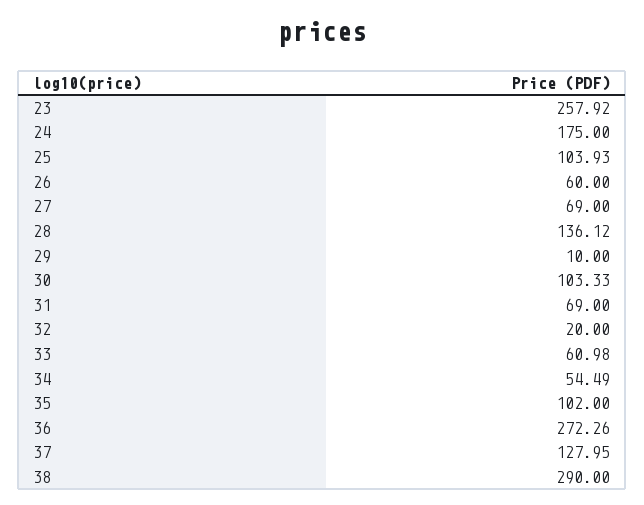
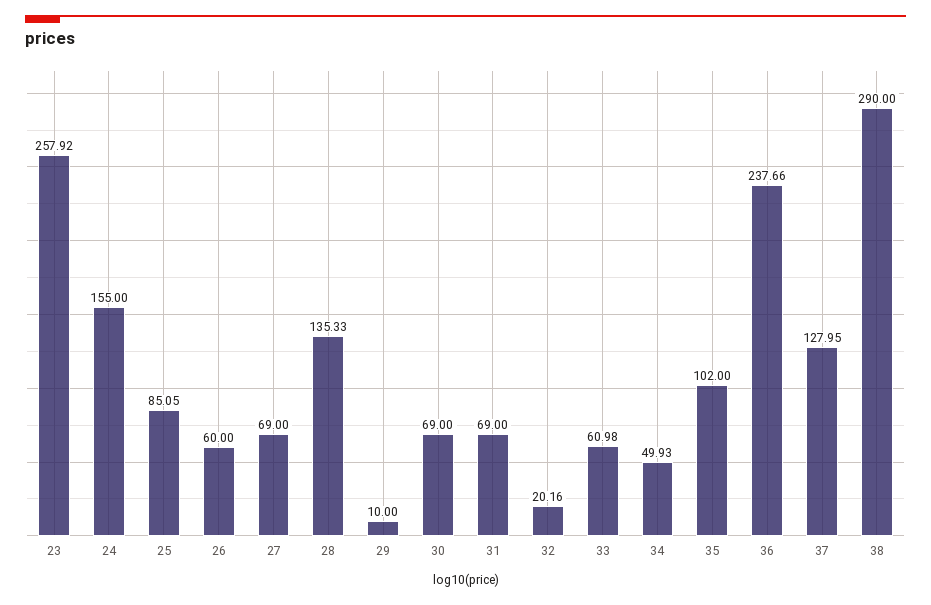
24: 175 -> 155
25: 103.93 -> 85.05
28: 136.12 -> 135.33
30: 103.33 -> 69
32: 20 -> 20.16
34: 54.49 -> 49.93
36: 272.26 -> 237.66

